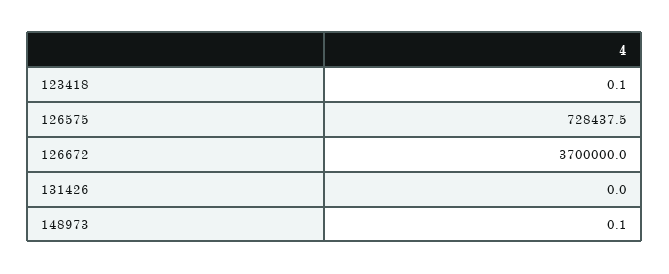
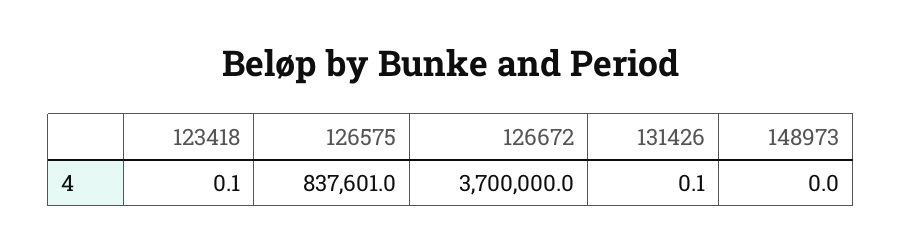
126575: 728437.5 -> 837601
131426: 0 -> 0.1
148973: 0.1 -> 0

